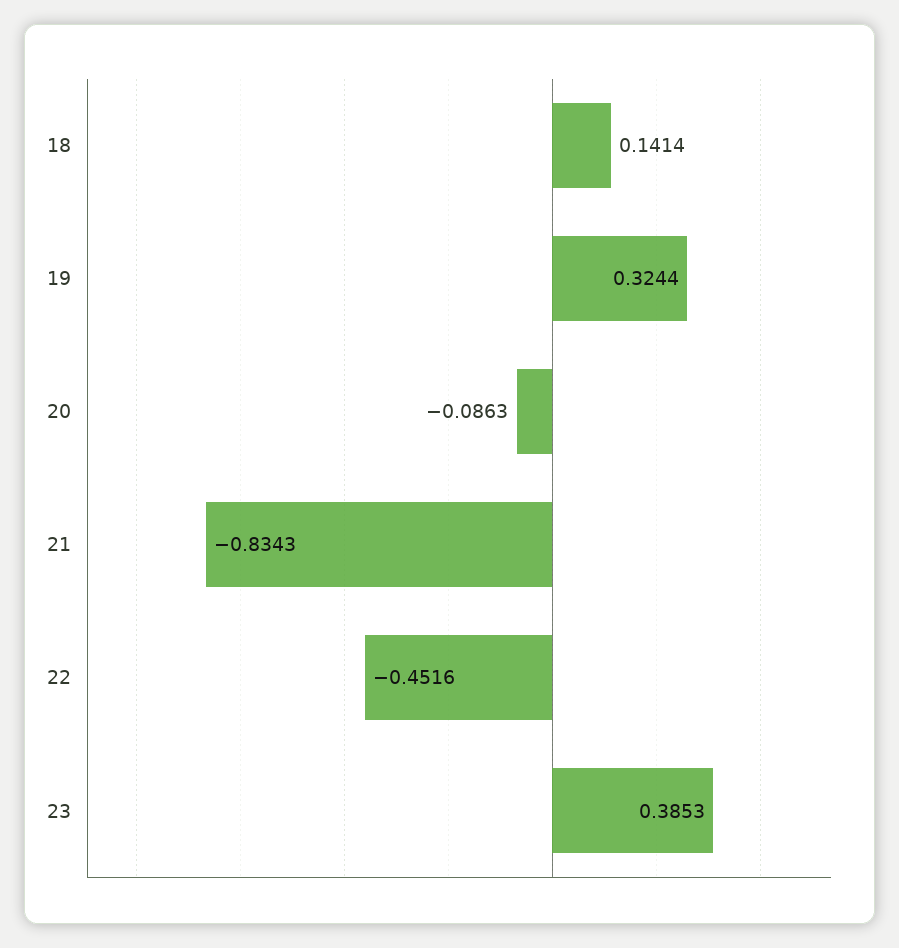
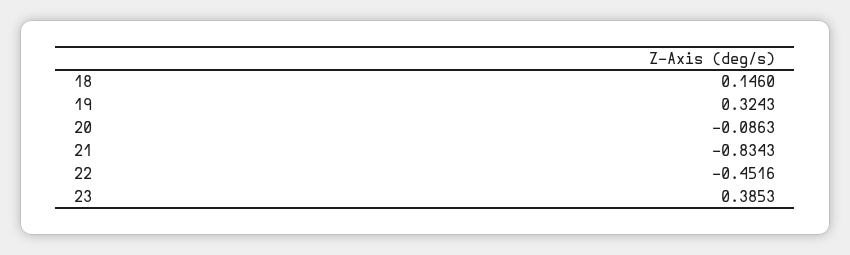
18: 0.1414 -> 0.146
19: 0.3244 -> 0.3243

